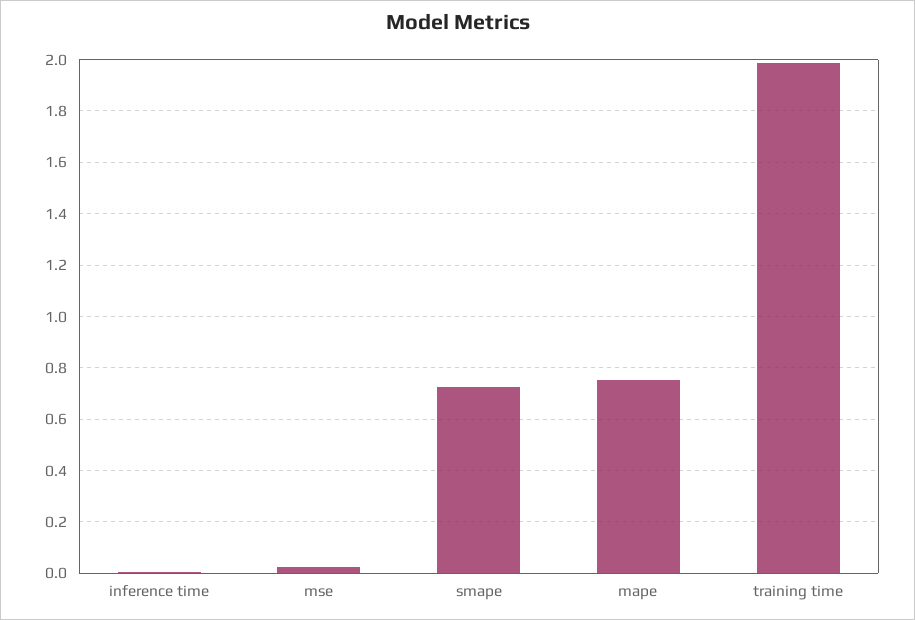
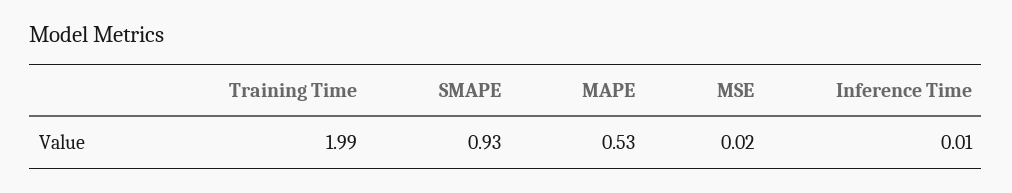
smape: 0.725 -> 0.93
mape: 0.75 -> 0.53

